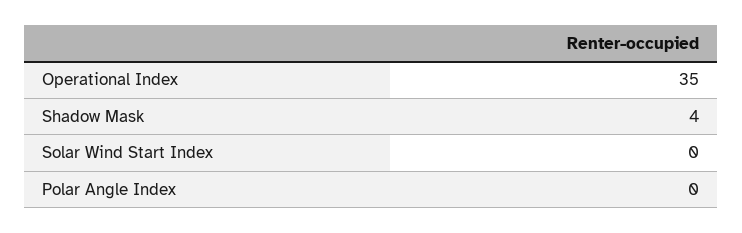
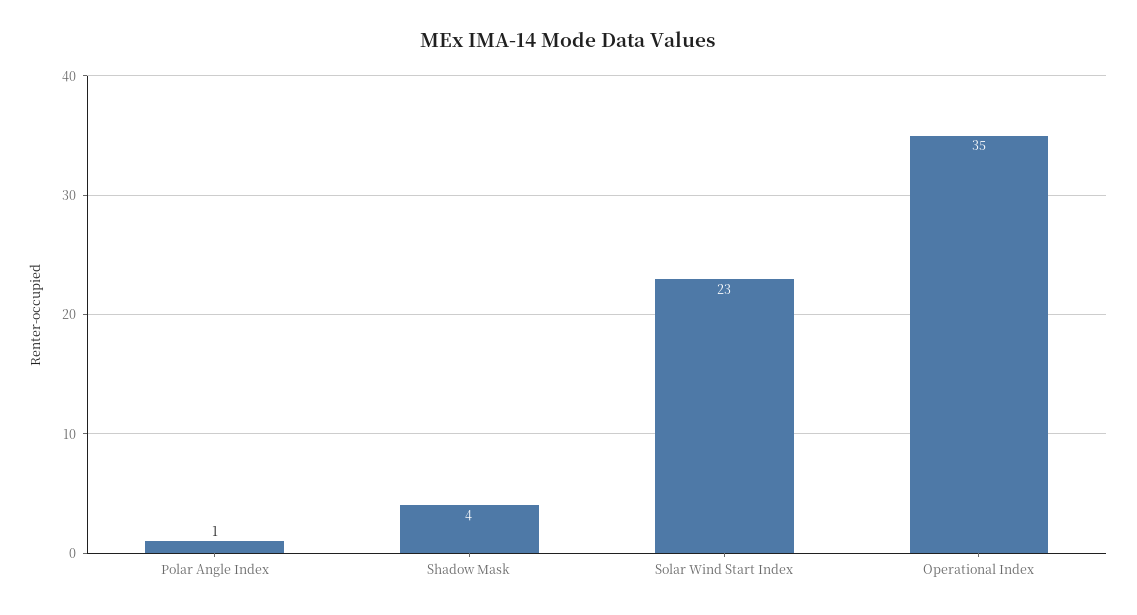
Solar Wind Start Index: 0 -> 23
Polar Angle Index: 0 -> 1

